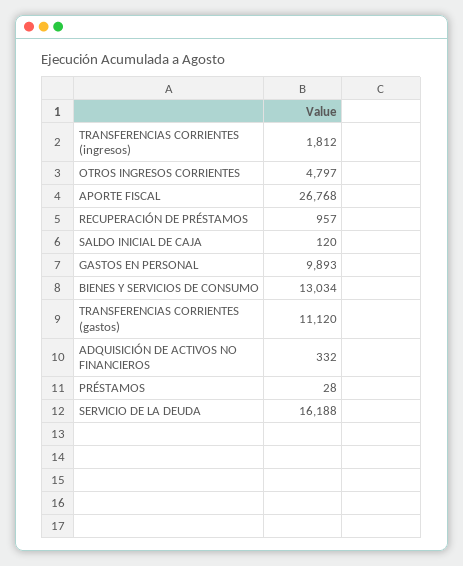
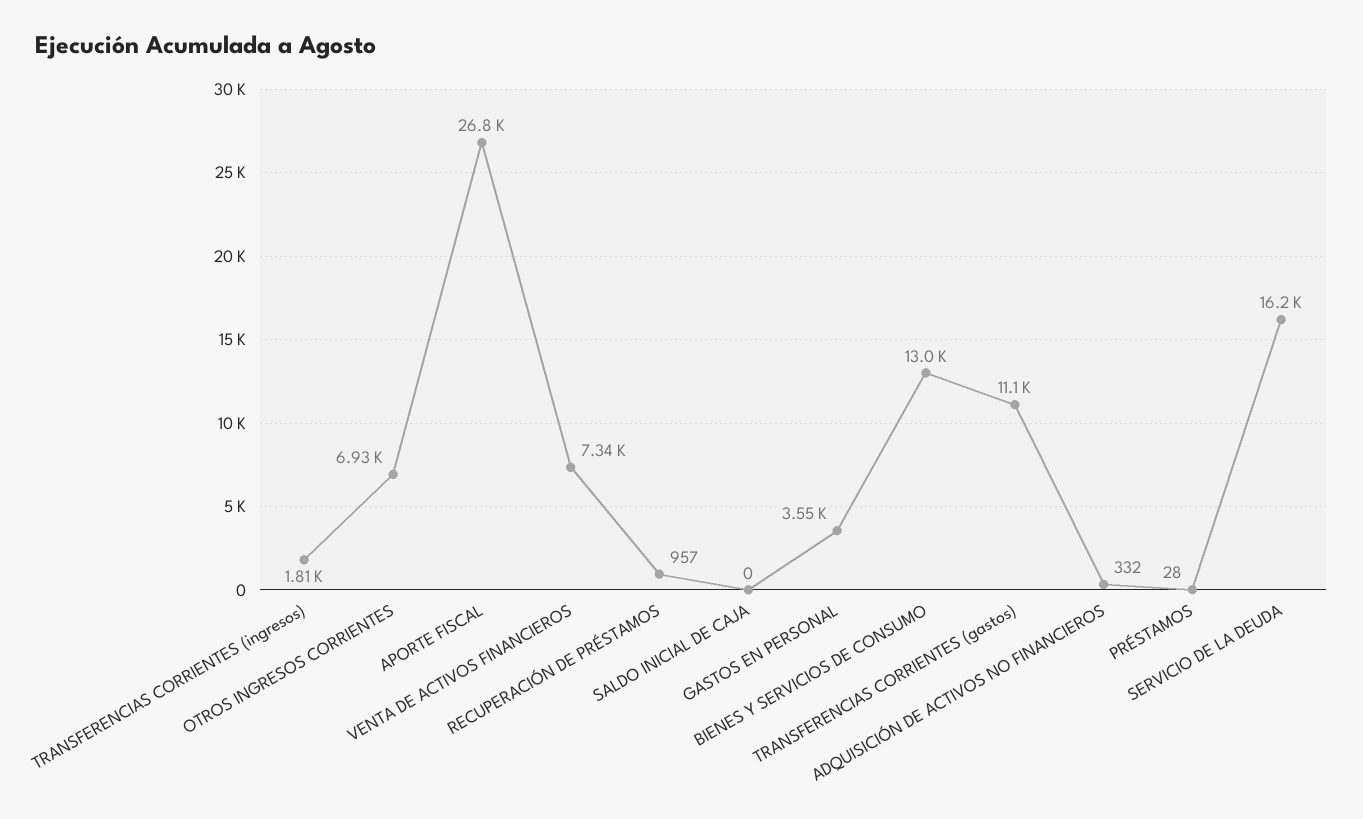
OTROS INGRESOS CORRIENTES: 4797 -> 6930
SALDO INICIAL DE CAJA: 120 -> 0
GASTOS EN PERSONAL: 9893 -> 3550
VENTA DE ACTIVOS FINANCIEROS: none -> 7340

